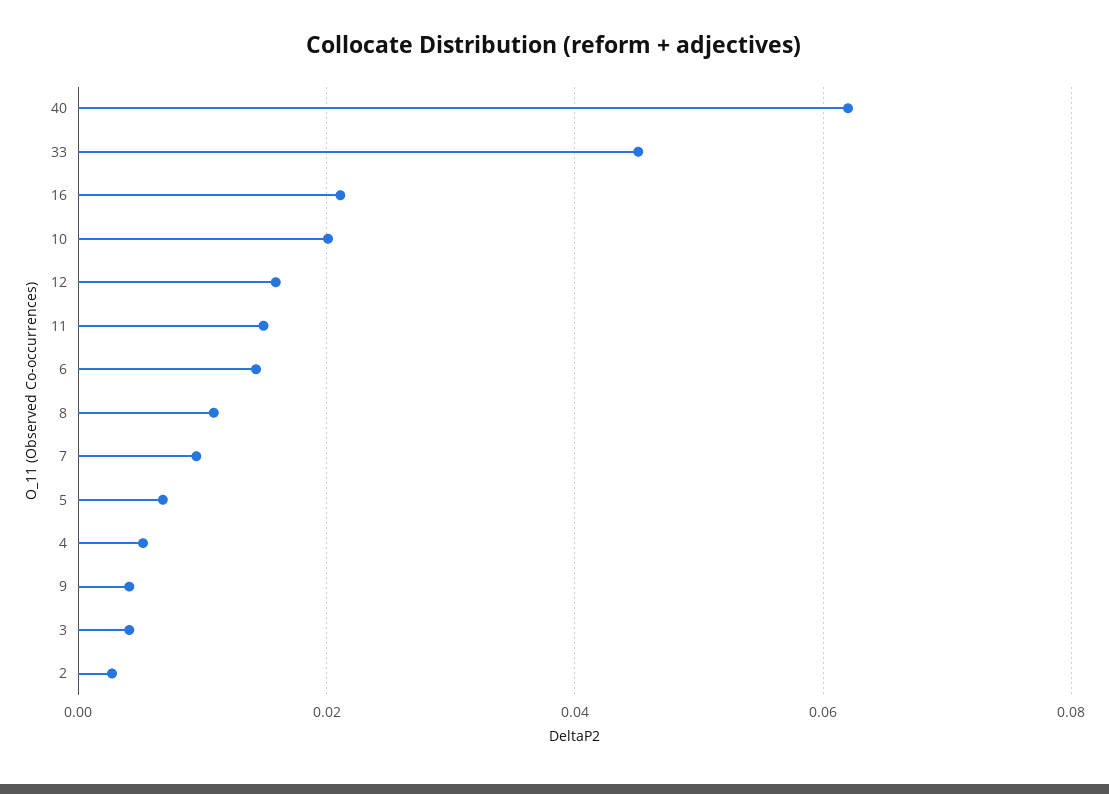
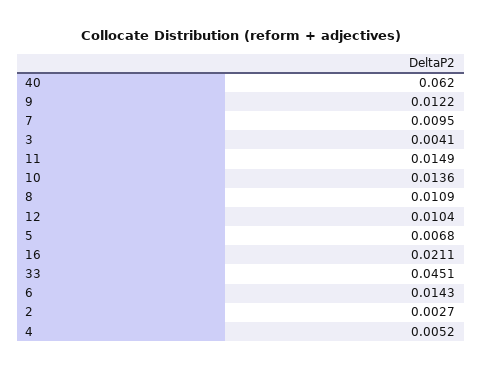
10: 0.02 -> 0.0136
12: 0.016 -> 0.0104
9: 0.004 -> 0.0122

